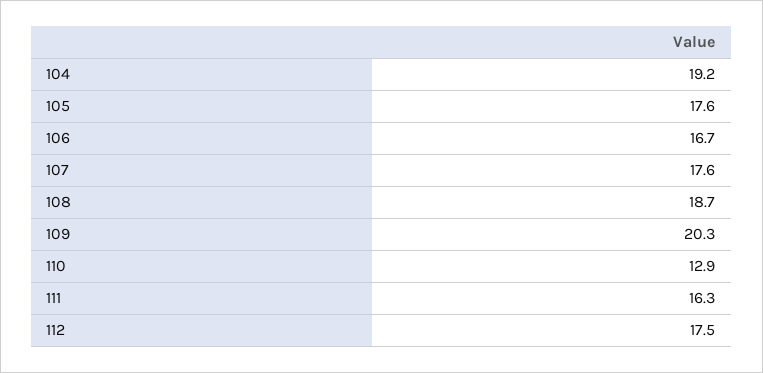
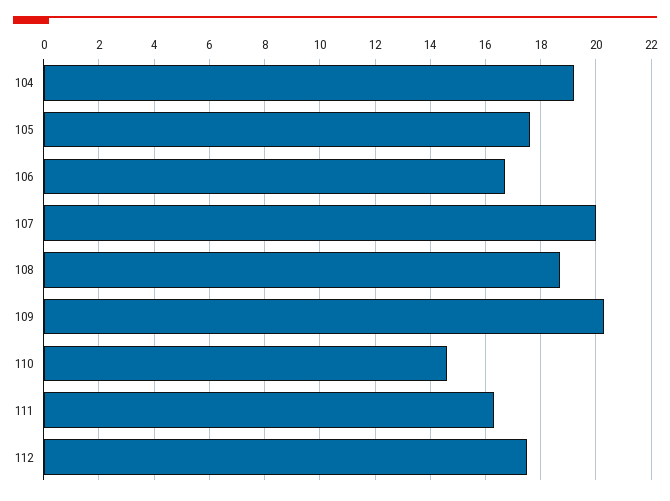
107: 17.6 -> 20
110: 12.9 -> 14.5

